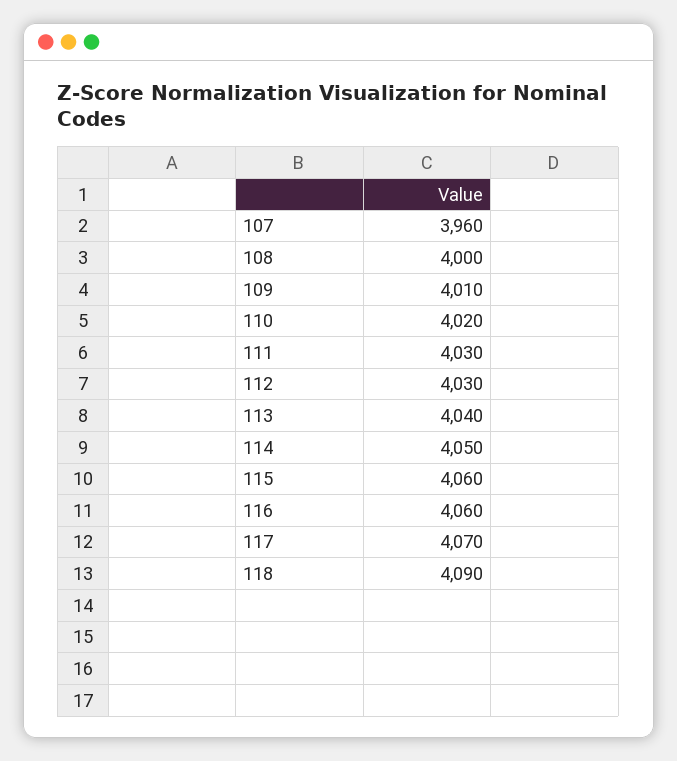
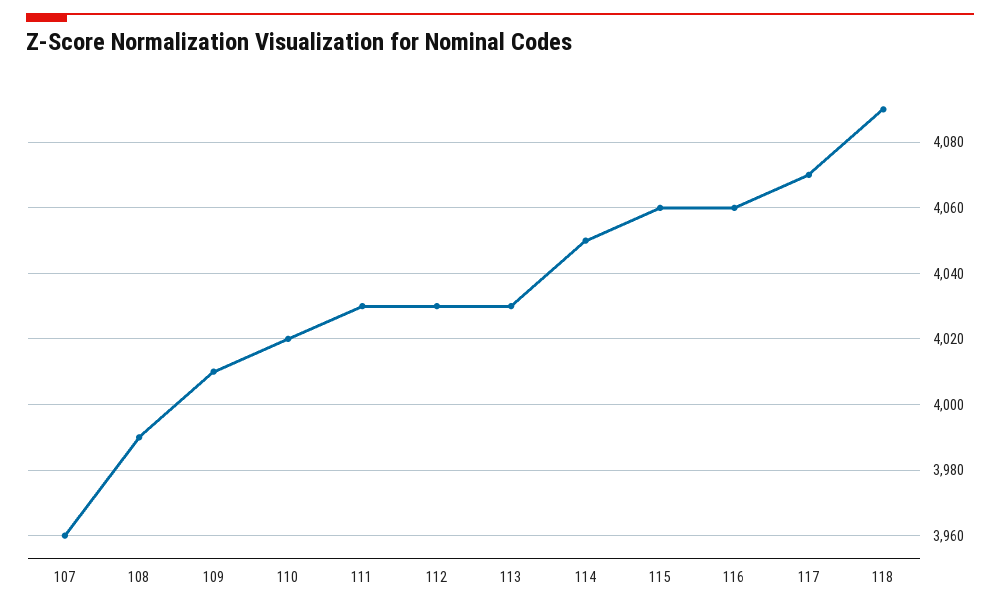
108: 4000 -> 3990
113: 4040 -> 4030

